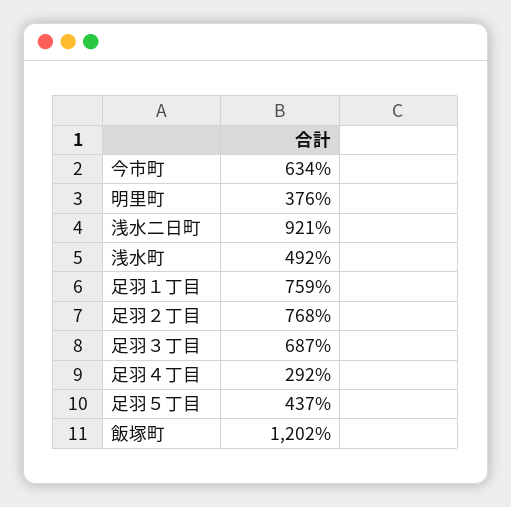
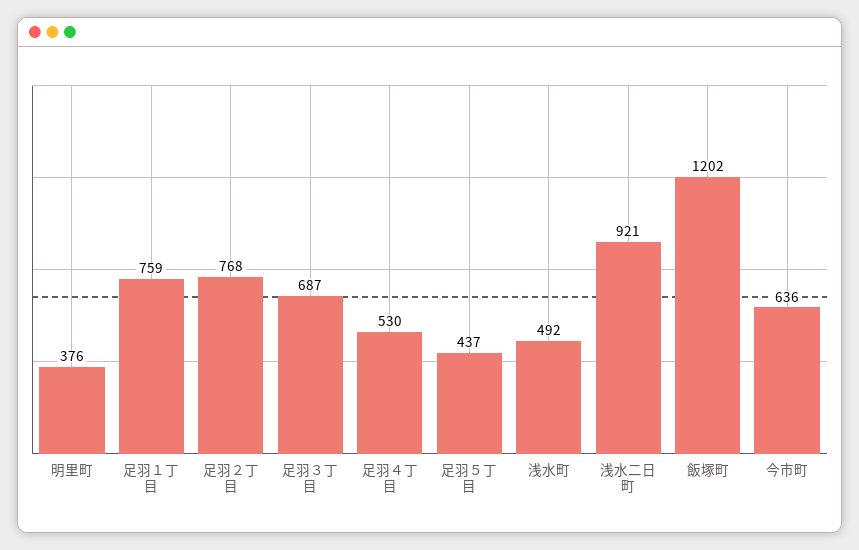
今市町: 634 -> 636
足羽４丁目: 292 -> 530

